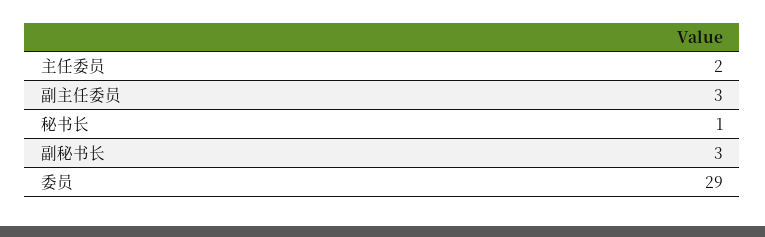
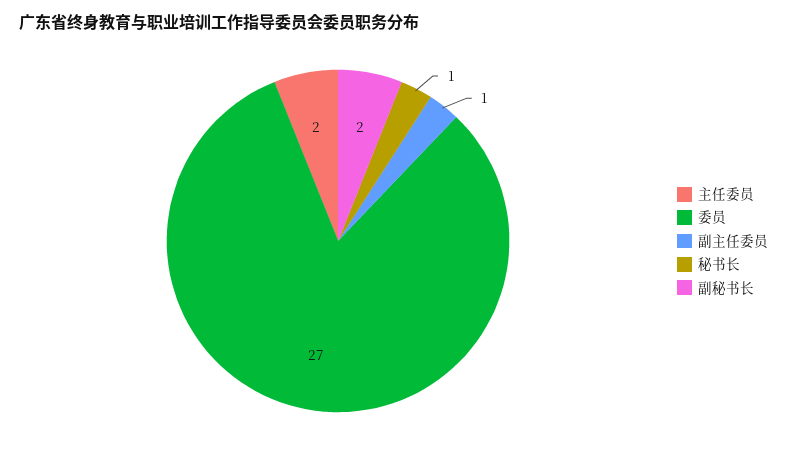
副主任委员: 3 -> 1
副秘书长: 3 -> 2
委员: 29 -> 27

